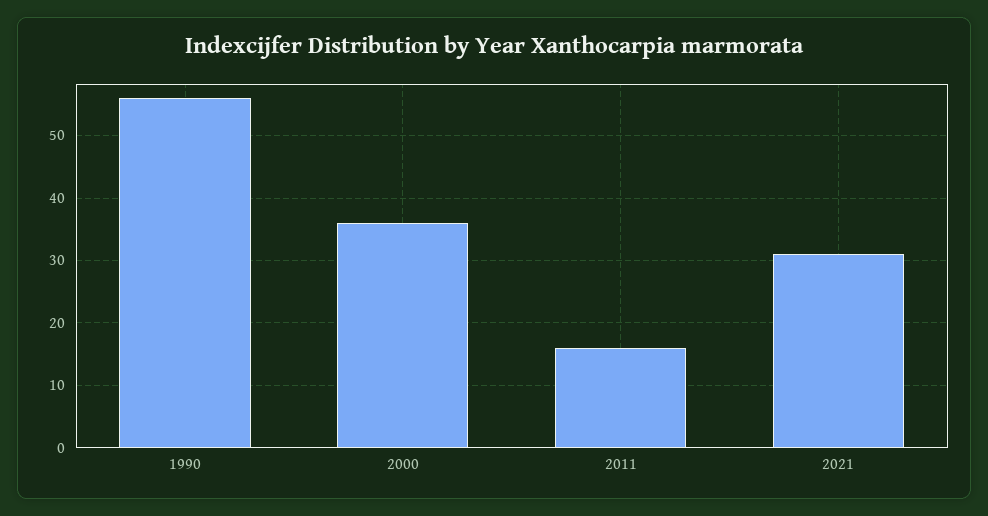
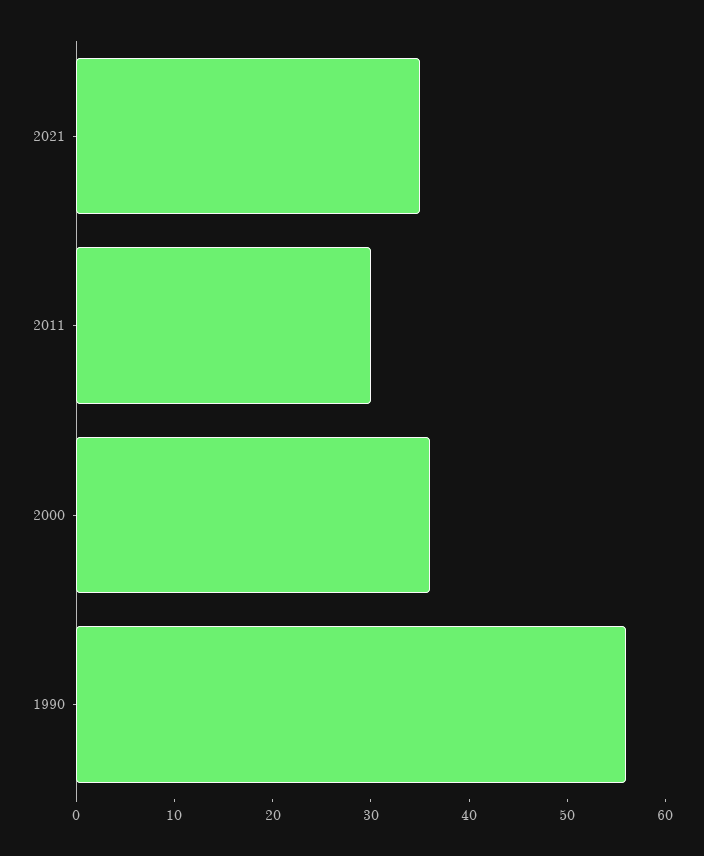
2011: 16 -> 30
2021: 31 -> 35

